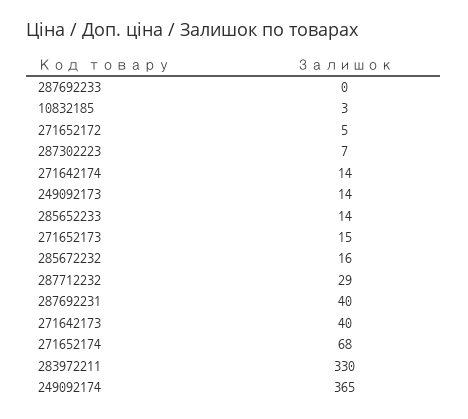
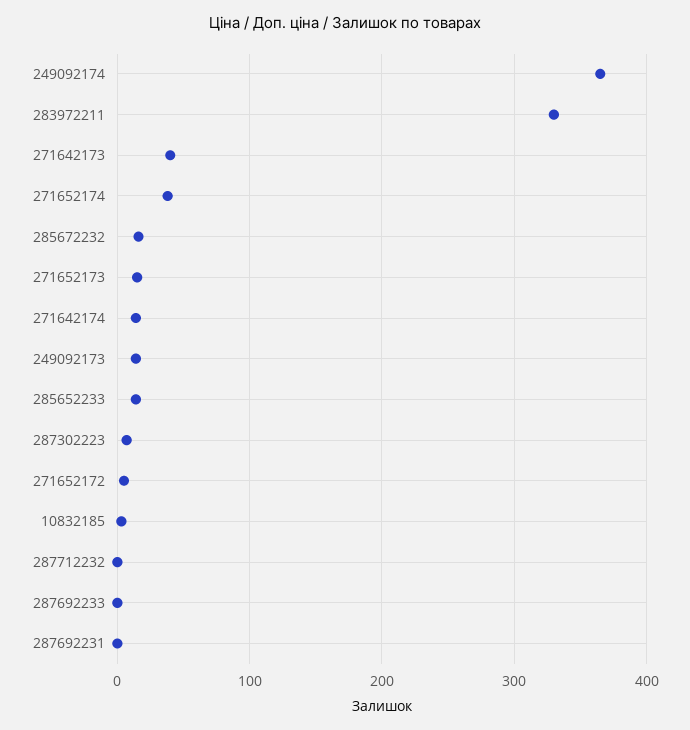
287712232: 29 -> 0
287692231: 40 -> 0
271652174: 68 -> 40

